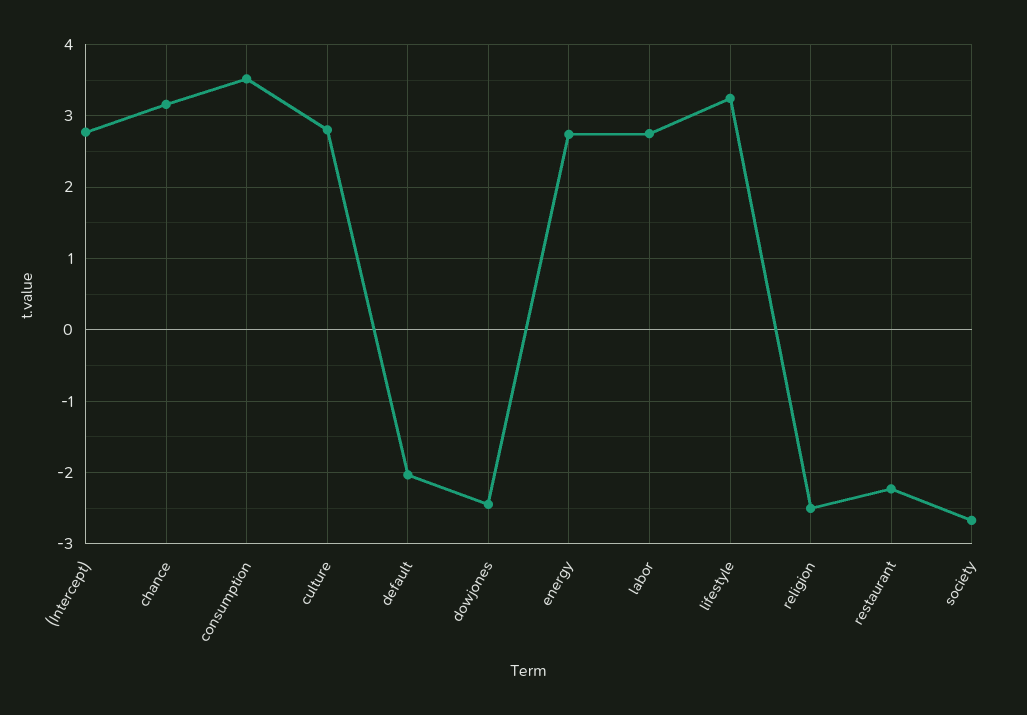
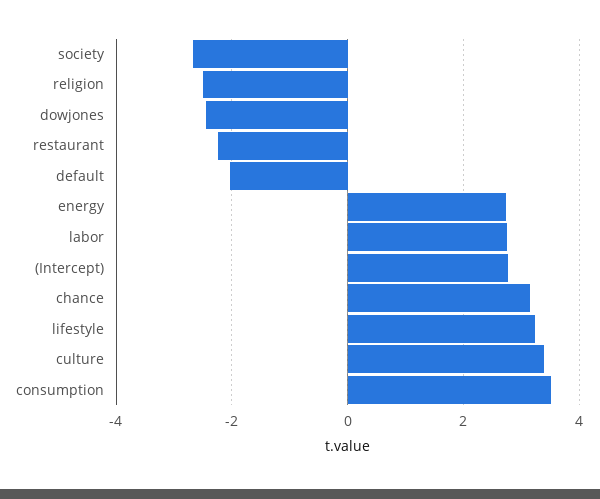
culture: 2.8 -> 3.4

